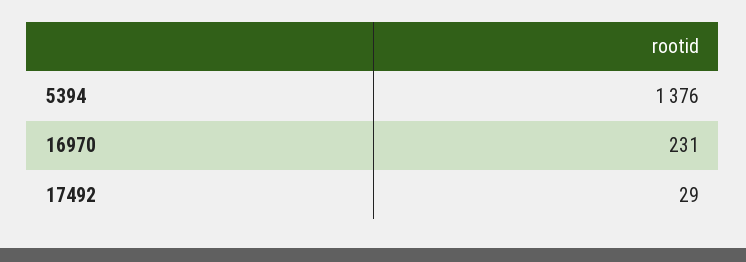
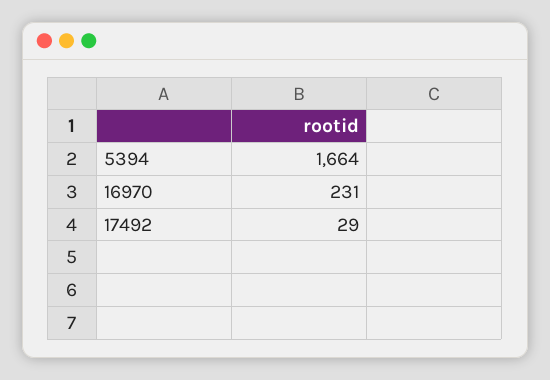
5394: 1376 -> 1664

